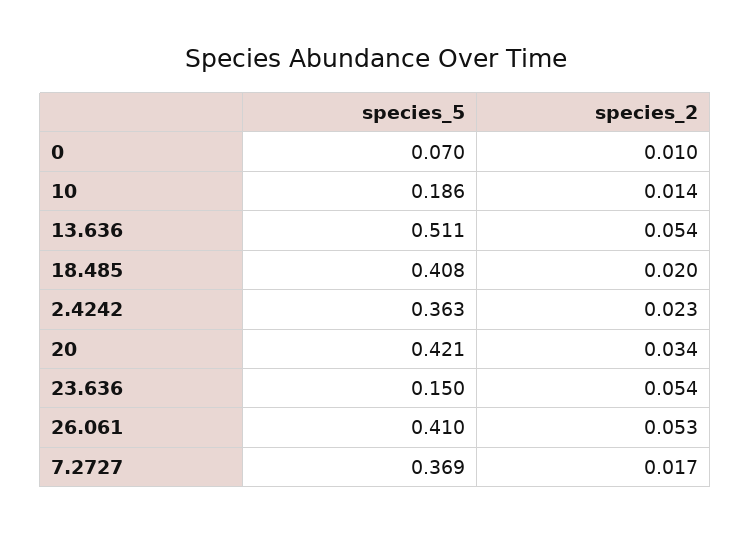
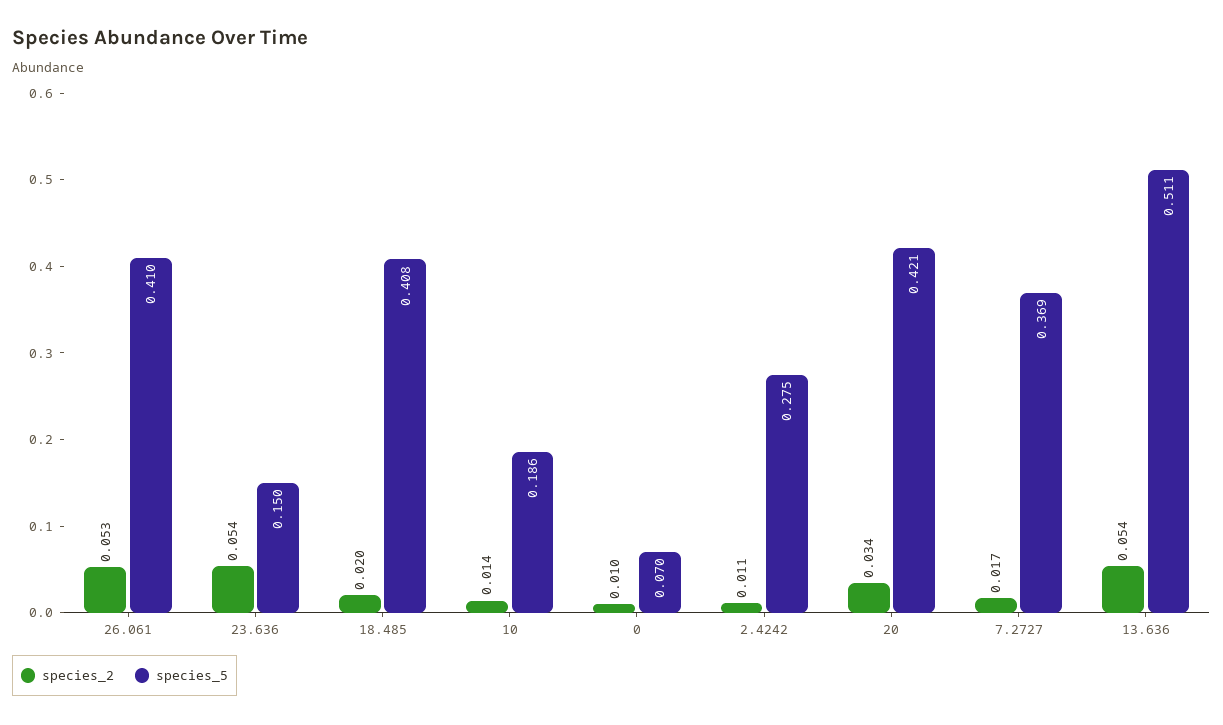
species_5, 2.4242: 0.363 -> 0.275
species_2, 2.4242: 0.023 -> 0.011

